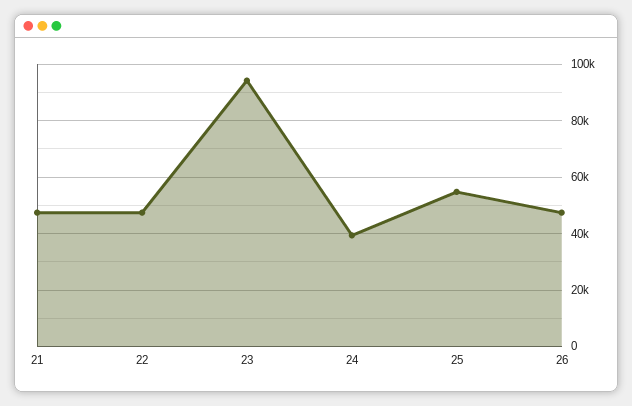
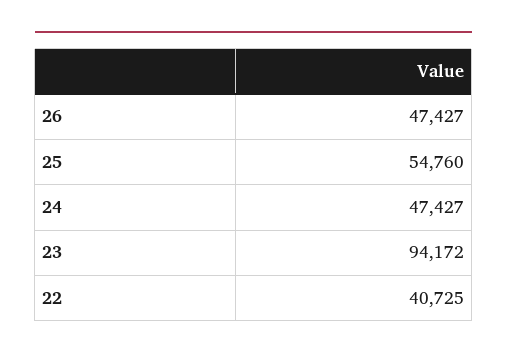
21: 47500 -> none
22: 47500 -> 40725
24: 40000 -> 47427

